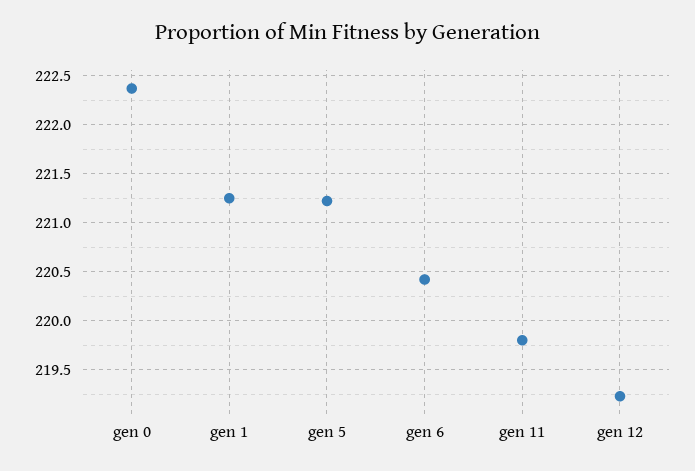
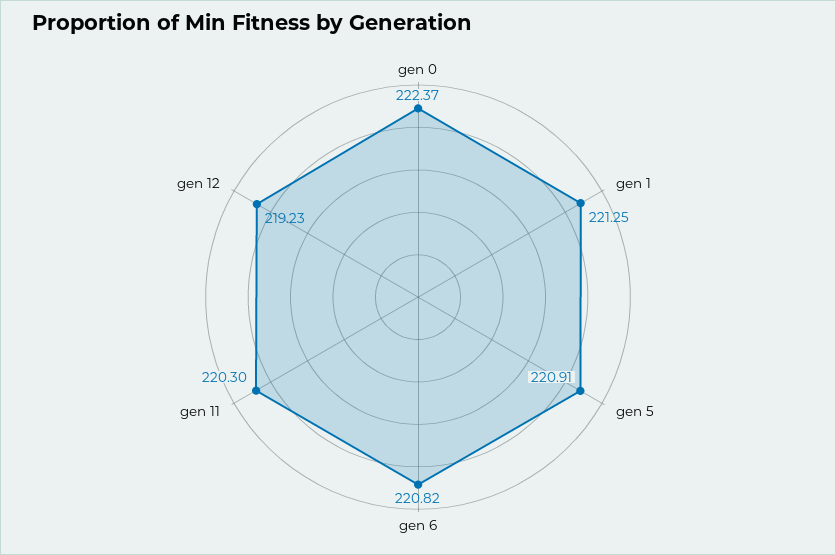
gen 5: 221.2 -> 220.91
gen 6: 220.4 -> 220.82
gen 11: 219.8 -> 220.3

